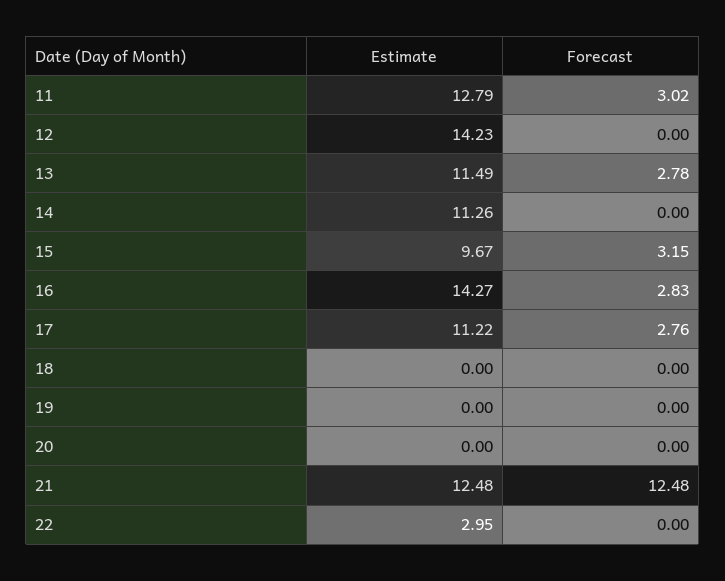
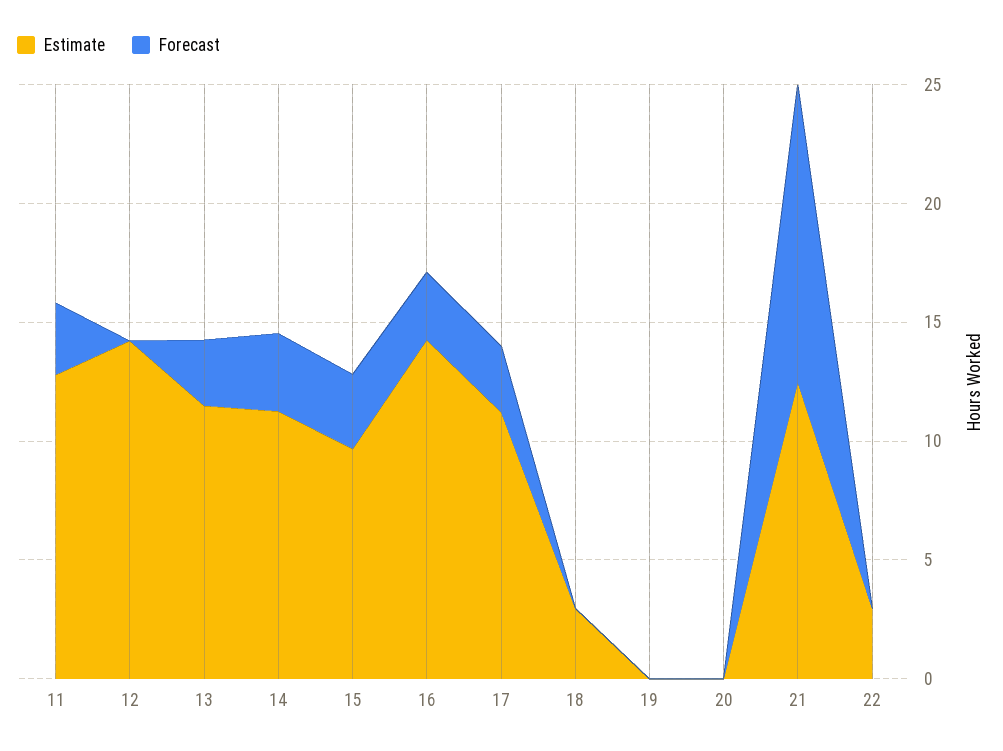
Forecast, 14: 0 -> 3
Estimate, 18: 0 -> 3

